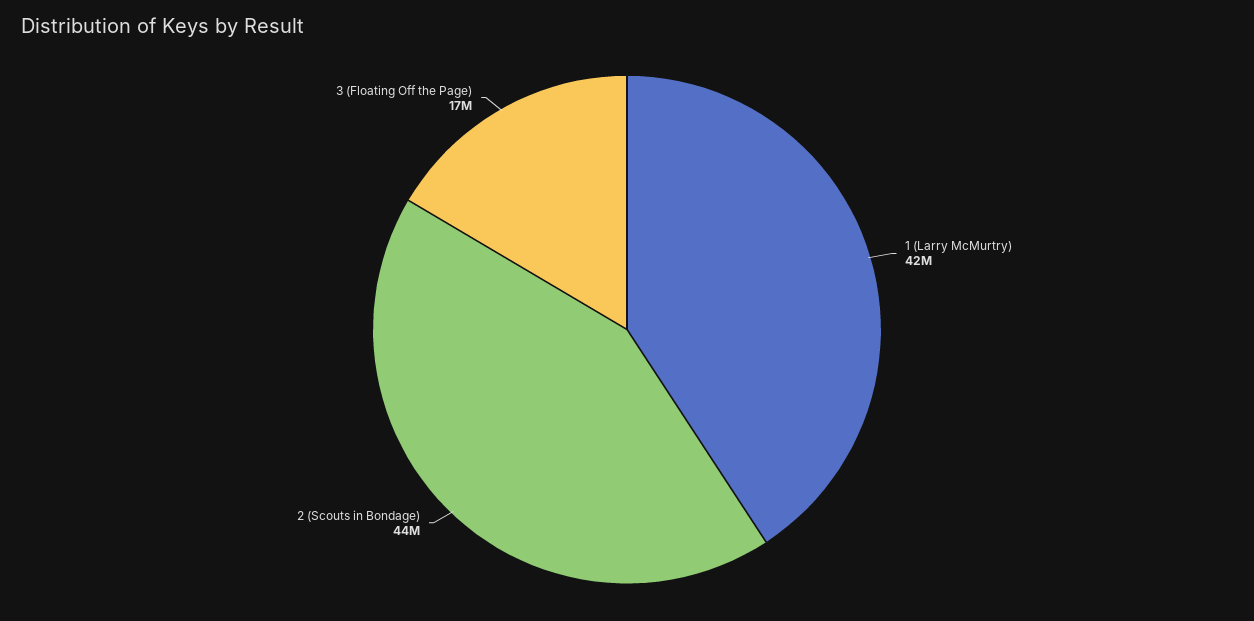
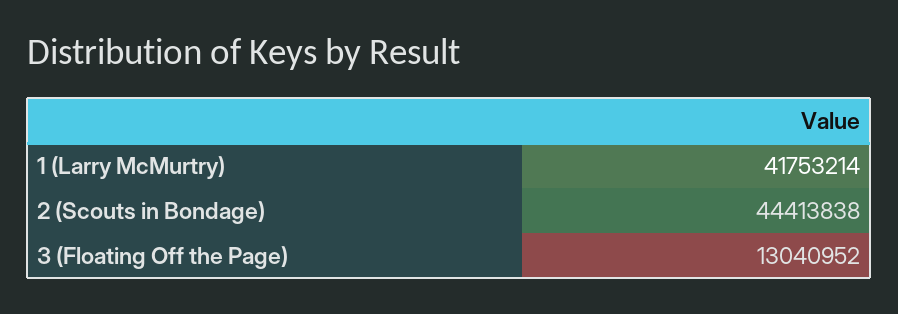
3 (Floating Off the Page): 17000000 -> 13040952

